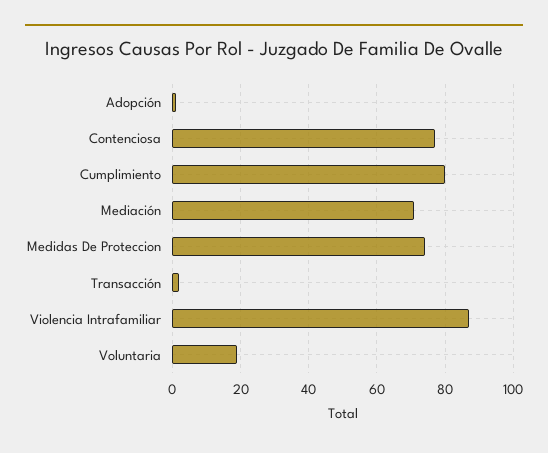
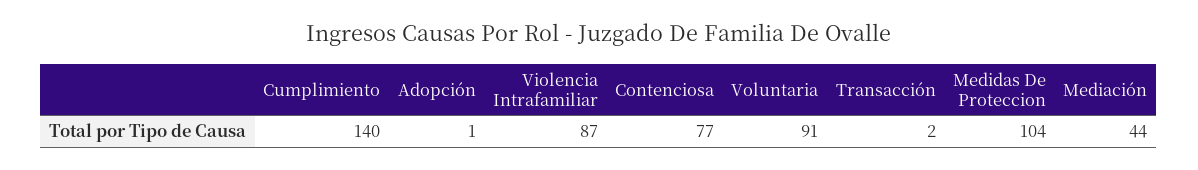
Cumplimiento: 80 -> 140
Mediación: 70 -> 44
Medidas De Proteccion: 75 -> 104
Voluntaria: 20 -> 91

